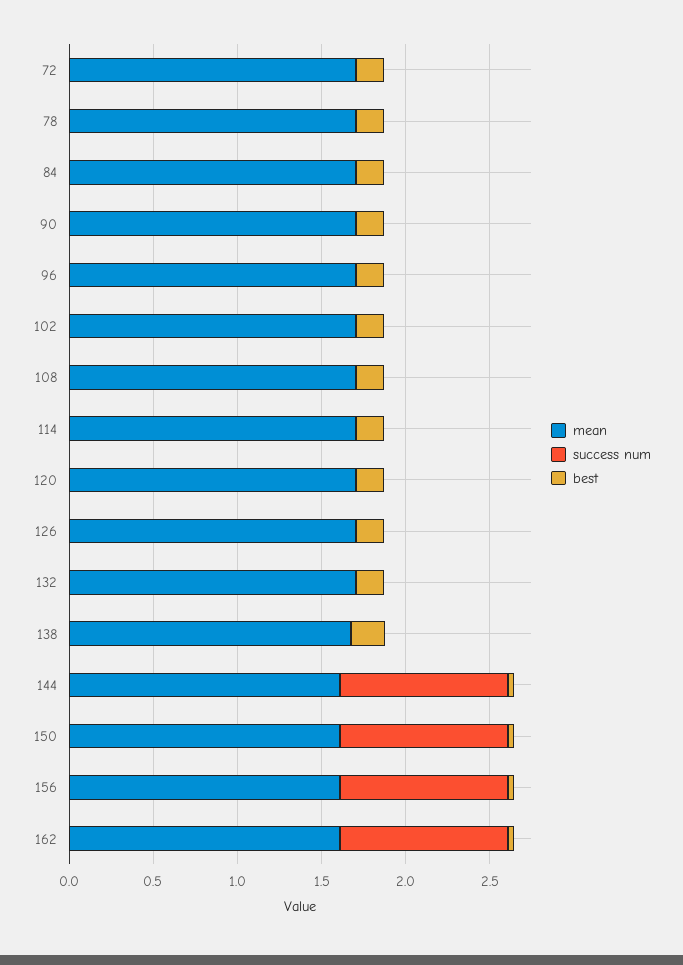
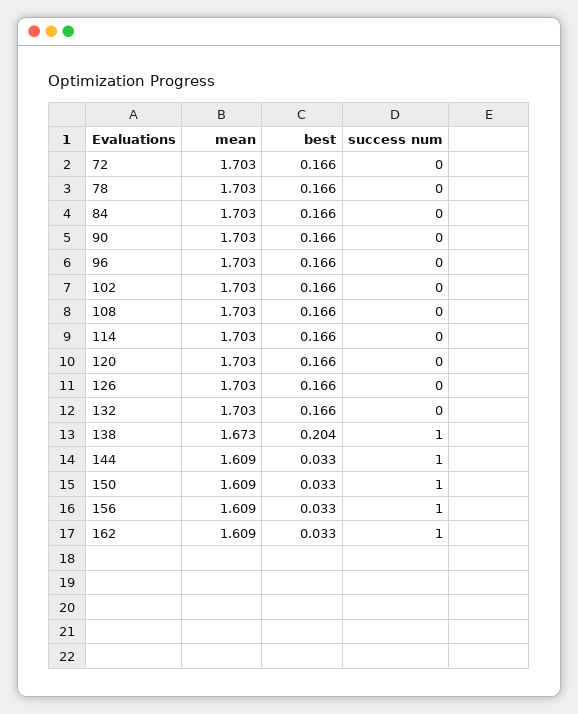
success num, 138: 0 -> 1

